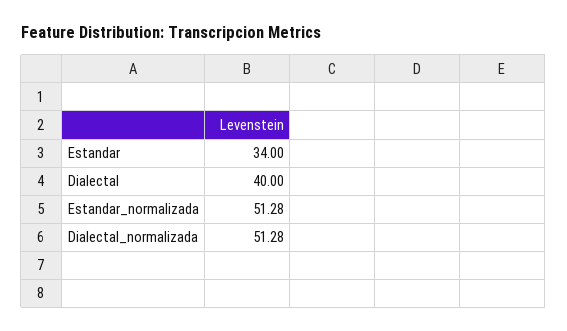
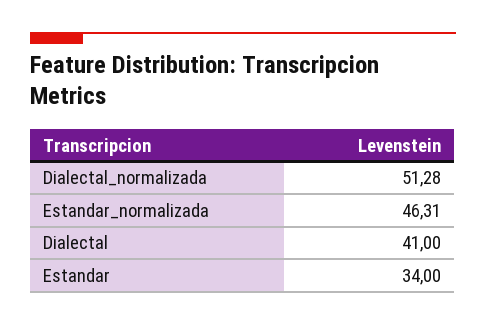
Dialectal: 40 -> 41
Estandar_normalizada: 51.28 -> 46.31

